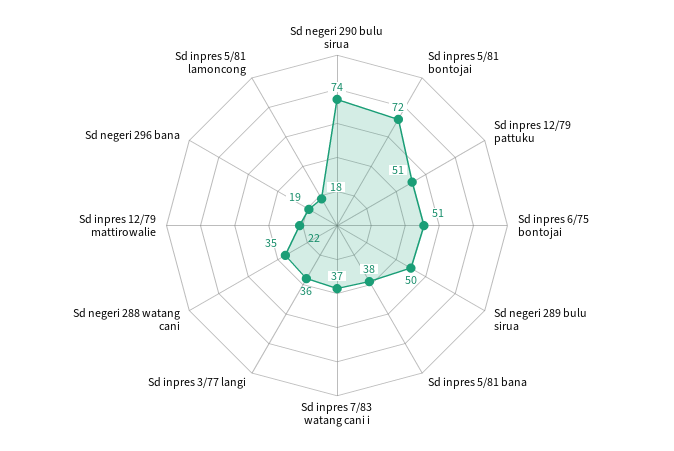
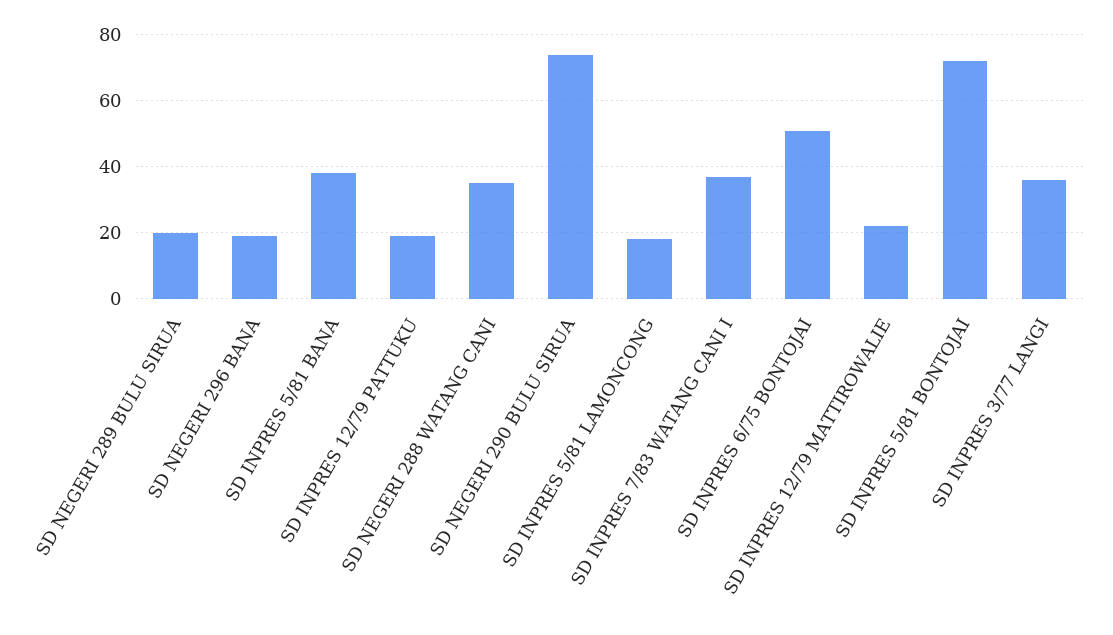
Sd inpres 12/79 pattuku: 51 -> 20
Sd negeri 289 bulu sirua: 50 -> 20

